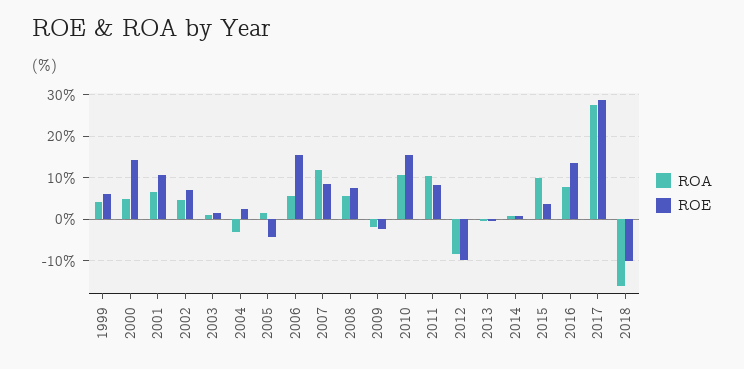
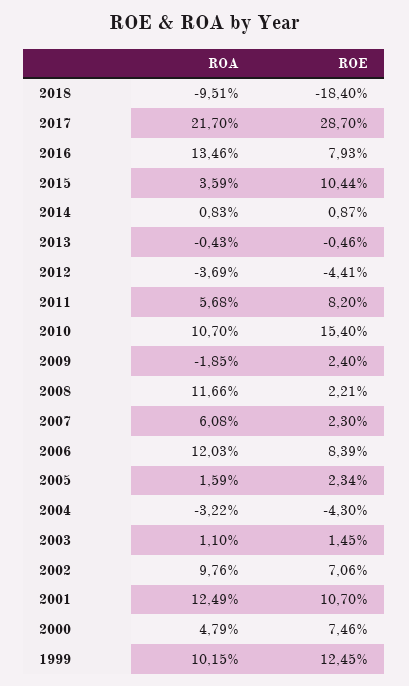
ROA, 1999: 4 -> 10.15
ROE, 1999: 6 -> 12.45
ROE, 2000: 14 -> 7.46
ROA, 2001: 6 -> 12.49
ROA, 2002: 4 -> 9.76
ROE, 2004: 2 -> -4.3
ROE, 2005: -4 -> 2.34
ROA, 2006: 6 -> 12.03
ROE, 2006: 16 -> 8.39
ROA, 2007: 12 -> 6.08
ROE, 2007: 8 -> 2.3
ROA, 2008: 6 -> 11.66
ROE, 2008: 8 -> 2.21
ROE, 2009: -2 -> 2.4
ROA, 2011: 10 -> 5.68
ROA, 2012: -8 -> -3.69
ROE, 2012: -10 -> -4.41
ROA, 2015: 10 -> 3.59
ROE, 2015: 4 -> 10.44
ROA, 2016: 8 -> 13.46
ROE, 2016: 14 -> 7.93
ROA, 2017: 28 -> 21.7
ROA, 2018: -16 -> -9.51
ROE, 2018: -10 -> -18.4

